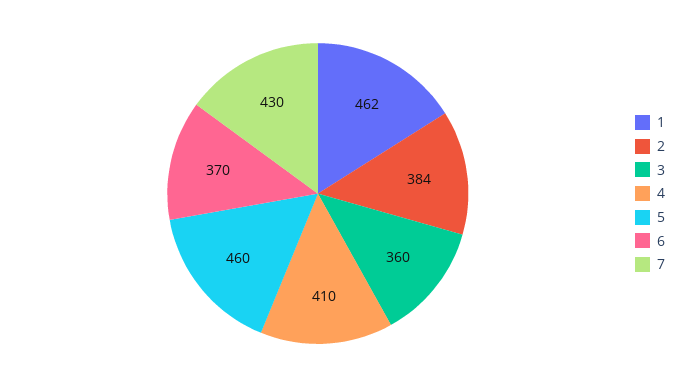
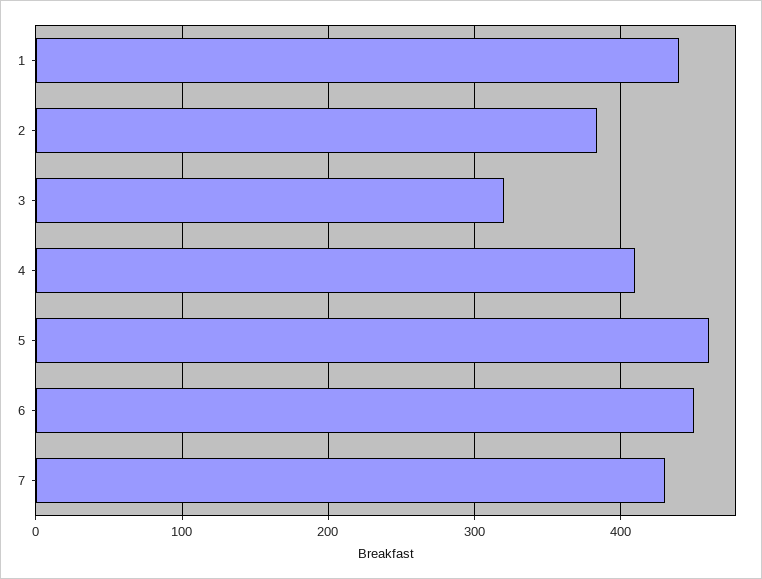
1: 462 -> 440
3: 360 -> 320
6: 370 -> 450

